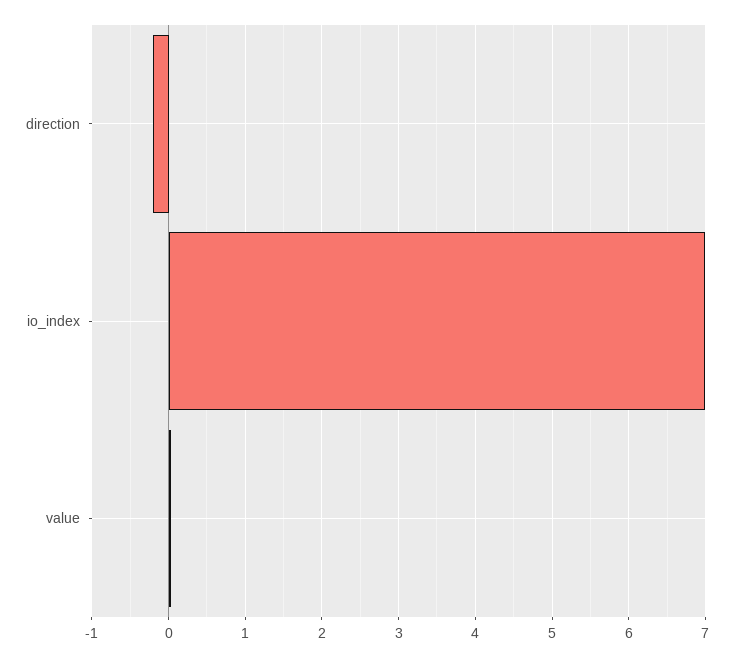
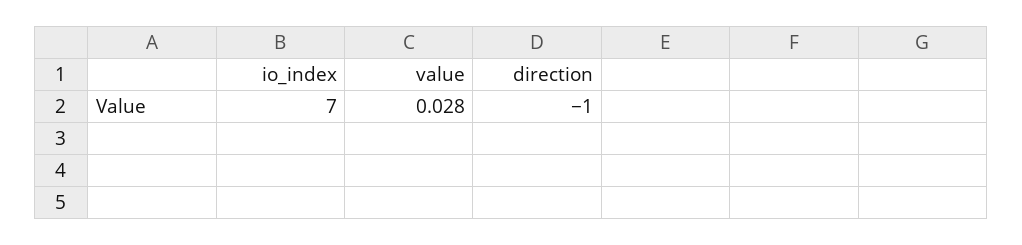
direction: -0.2 -> -1

